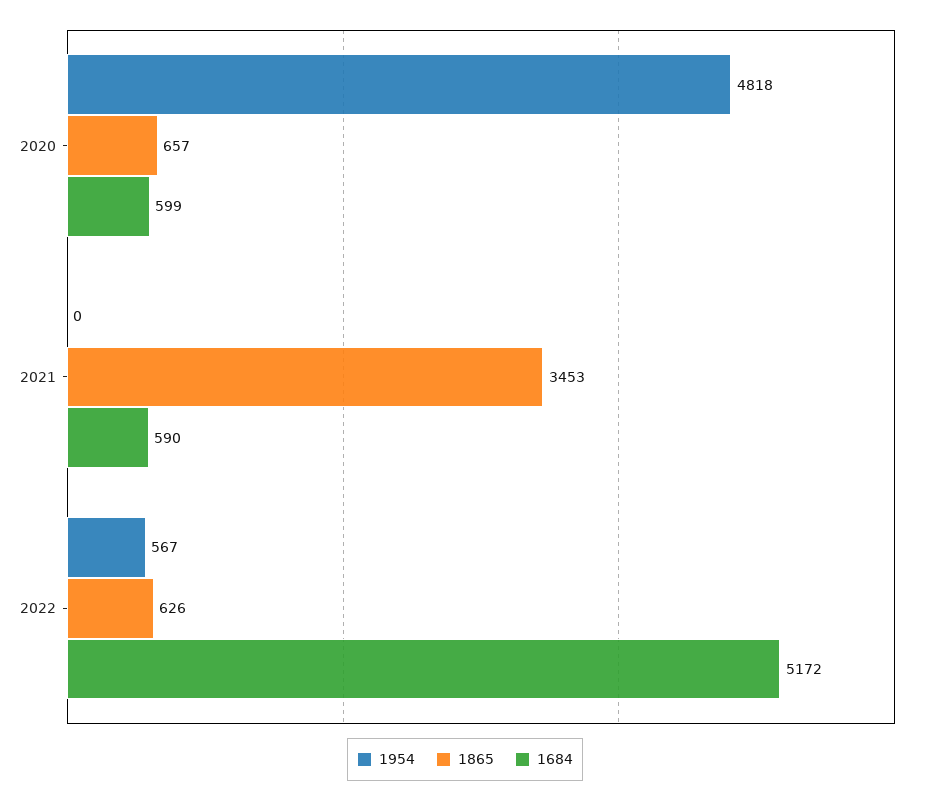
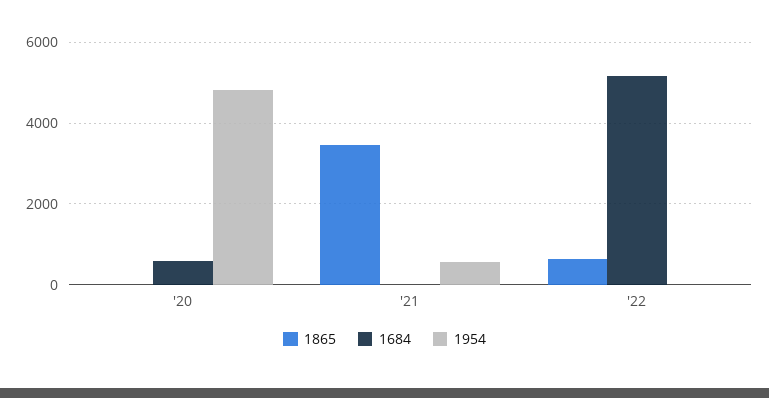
1865, 2020: 657 -> 0
1954, 2021: 0 -> 600
1684, 2021: 590 -> 0
1954, 2022: 567 -> 0

